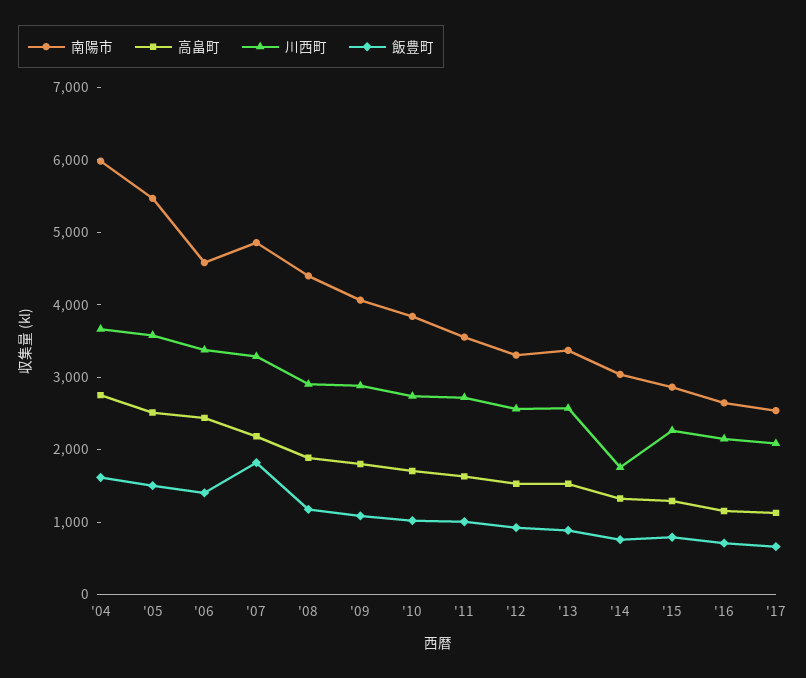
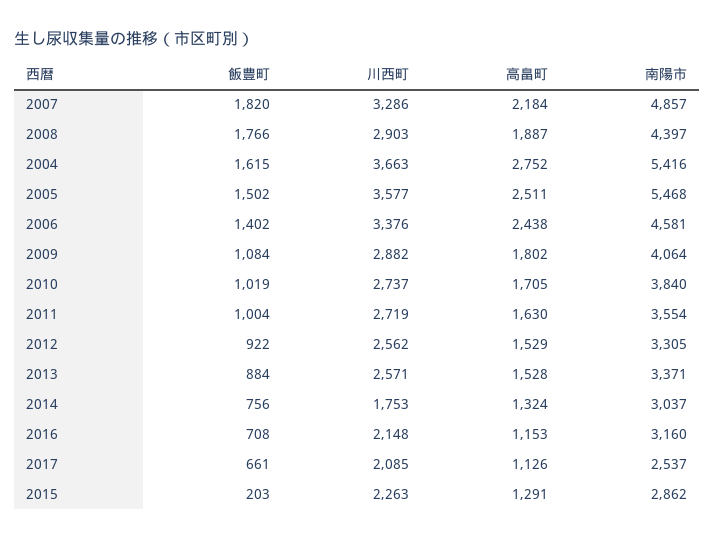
南陽市, '04: 6000 -> 5416
飯豊町, '08: 1200 -> 1766
飯豊町, '15: 800 -> 203
南陽市, '16: 2600 -> 3160

